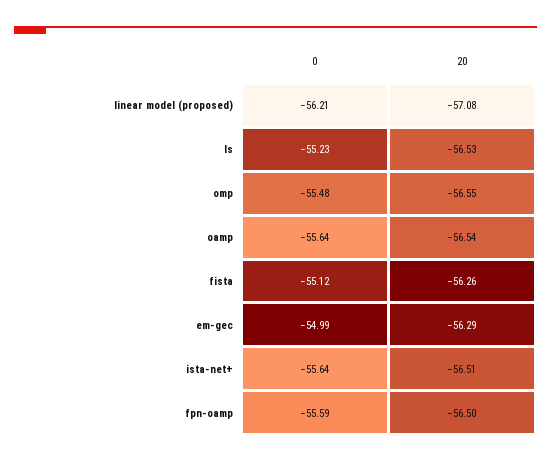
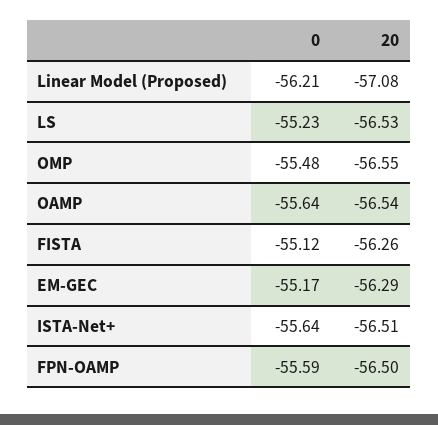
0, em-gec: -54.99 -> -55.17

